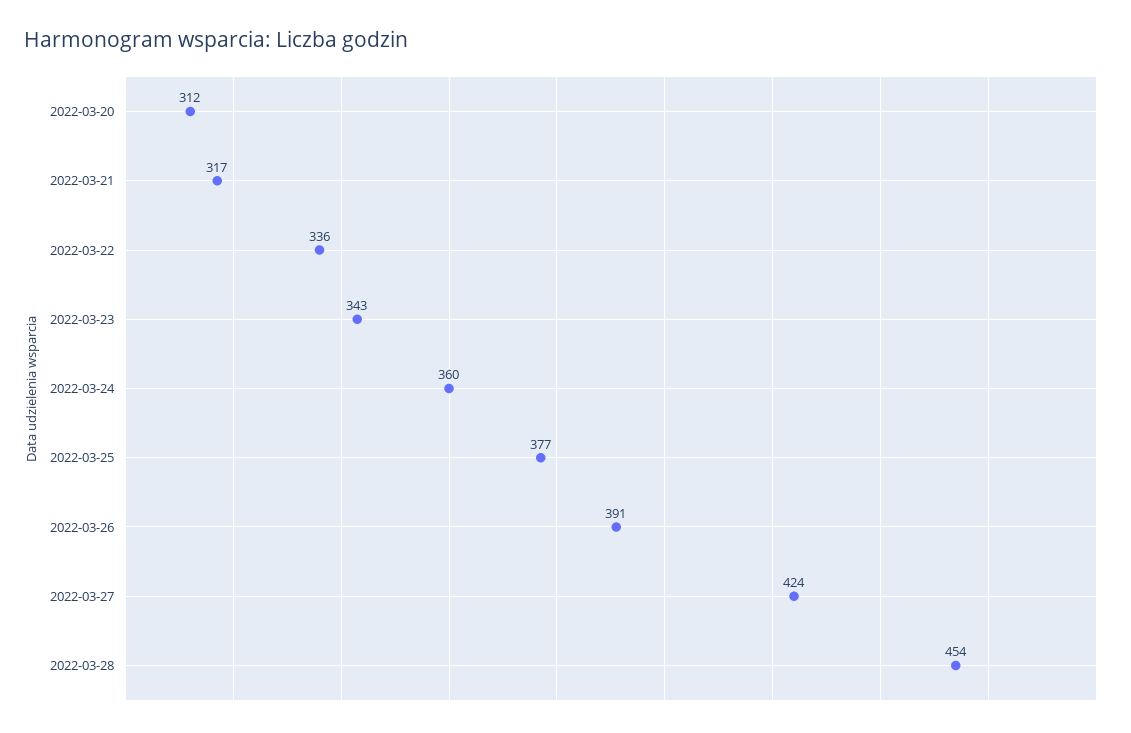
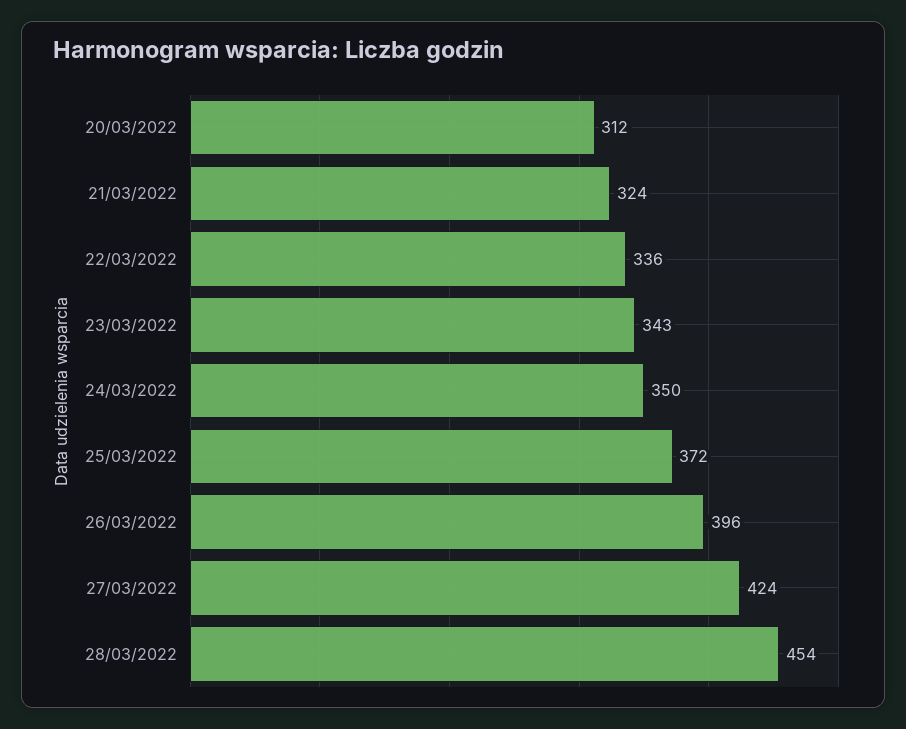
2022-03-21: 317 -> 324
2022-03-24: 360 -> 350
2022-03-25: 377 -> 372
2022-03-26: 391 -> 396

